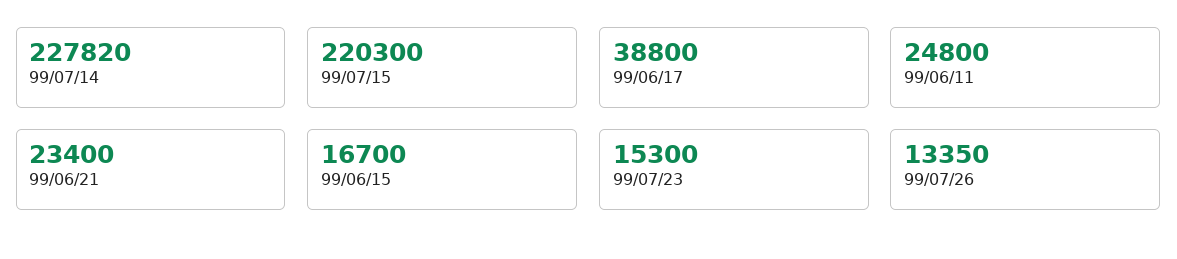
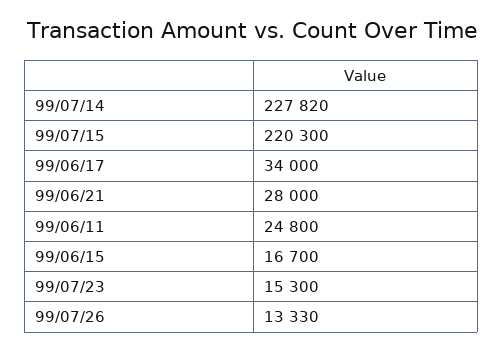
99/06/17: 38800 -> 34000
99/06/21: 23400 -> 28000
99/07/26: 13350 -> 13330

